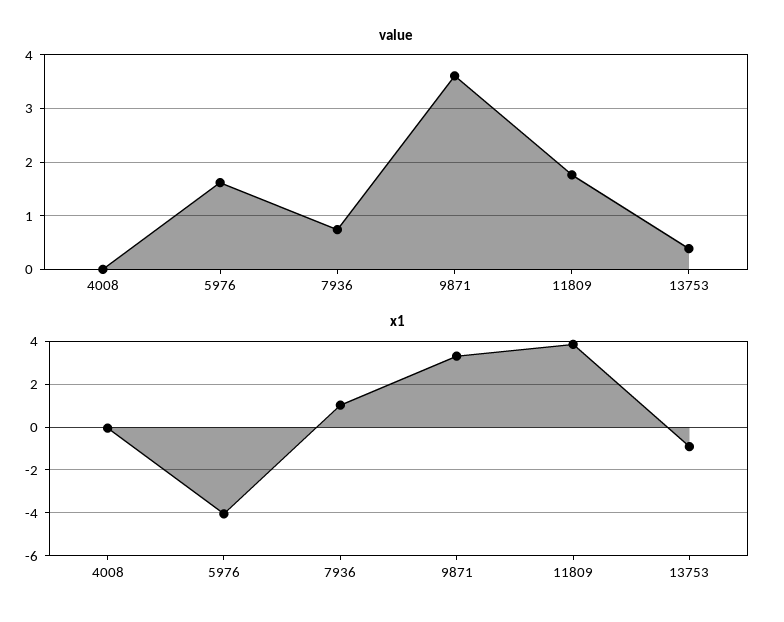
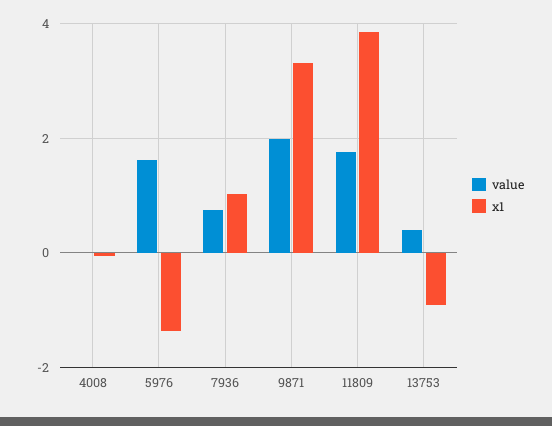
value, 9871: 3.6 -> 2
x1, 5976: -4 -> -1.4

